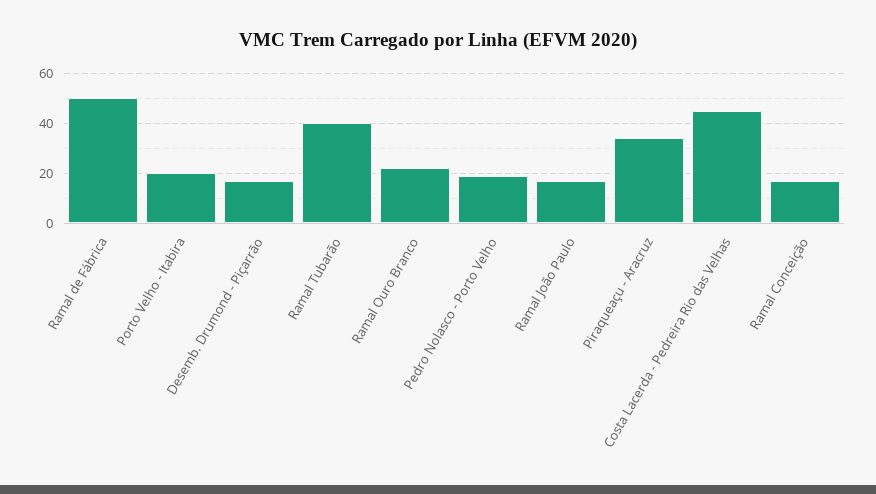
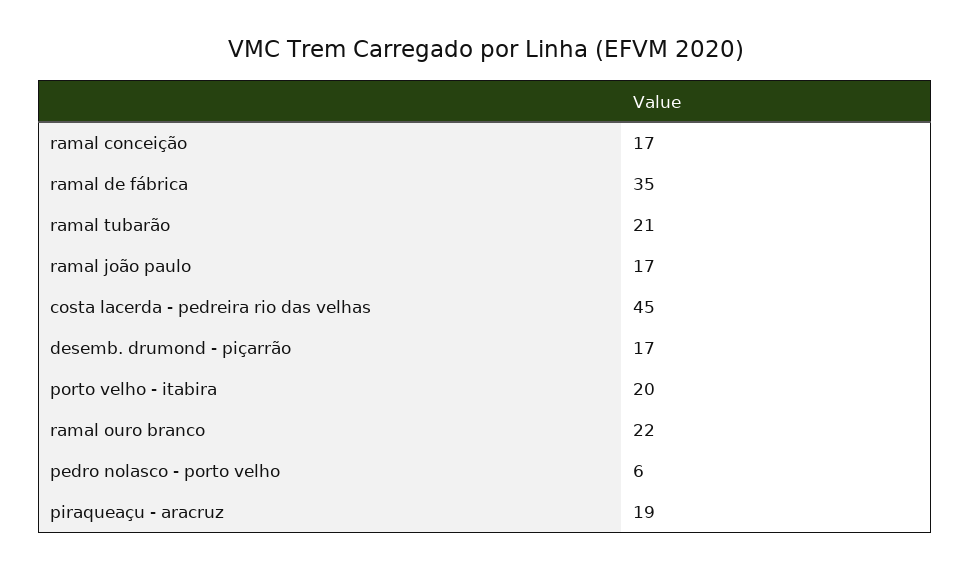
Ramal de Fábrica: 50 -> 35
Ramal Tubarão: 40 -> 21
Pedro Nolasco - Porto Velho: 20 -> 6
Piraqueaçu - Aracruz: 35 -> 19

